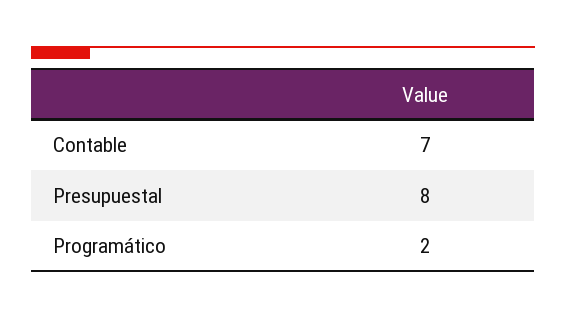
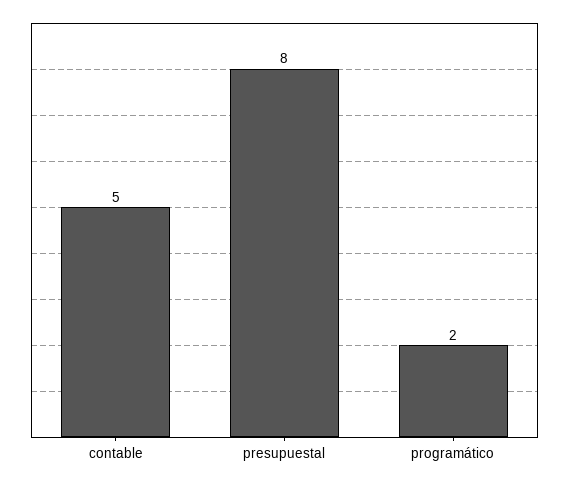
Contable: 7 -> 5

